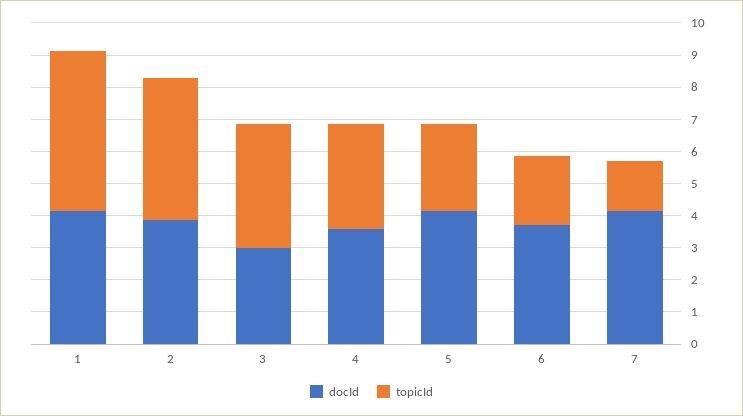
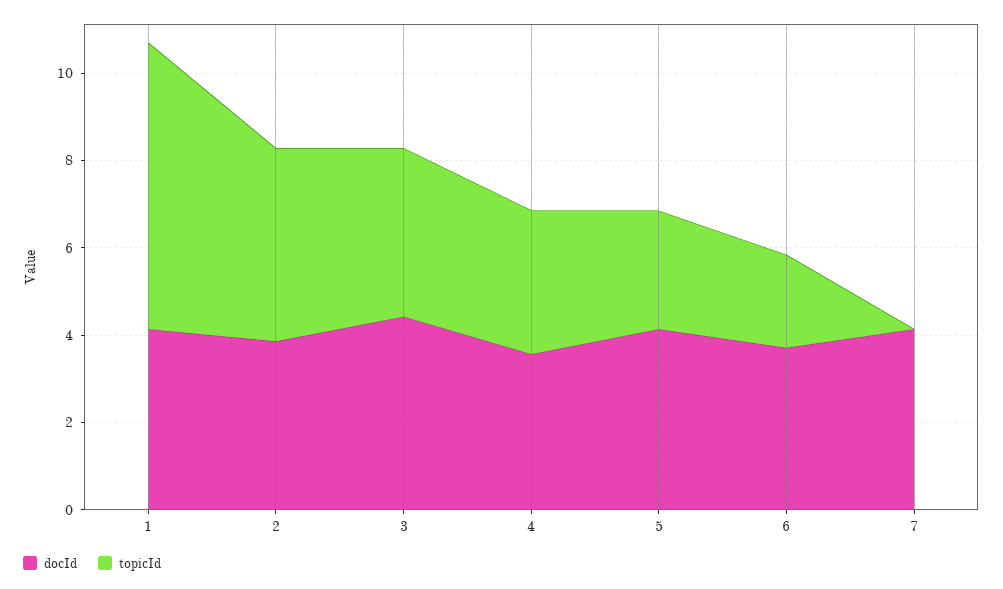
topicId, 1: 5 -> 6.5
docId, 3: 3 -> 4.5
topicId, 7: 1.5 -> 0

